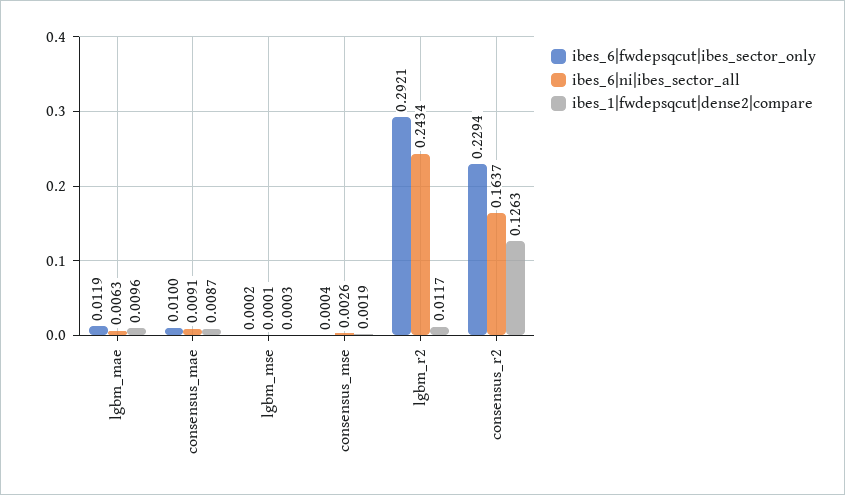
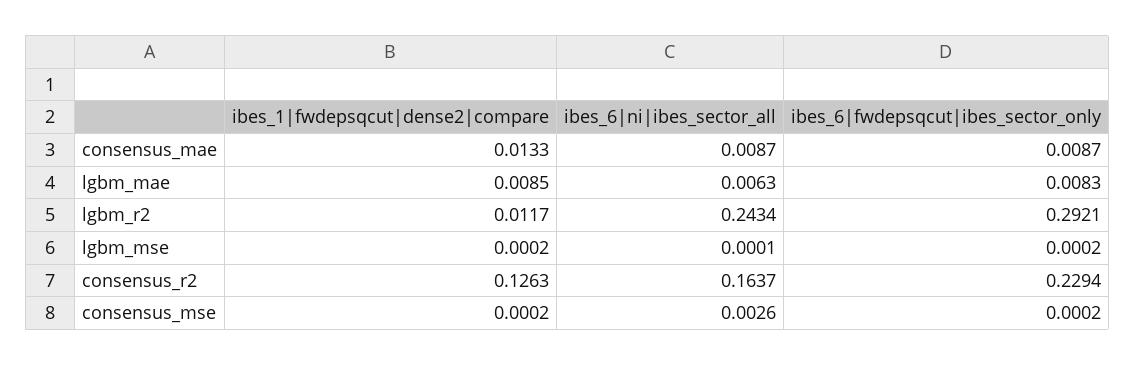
ibes_6|fwdepsqcut|ibes_sector_only, lgbm_mae: 0.0119 -> 0.0083
ibes_1|fwdepsqcut|dense2|compare, lgbm_mae: 0.0096 -> 0.0085
ibes_6|fwdepsqcut|ibes_sector_only, consensus_mae: 0.01 -> 0.0087
ibes_6|ni|ibes_sector_all, consensus_mae: 0.0091 -> 0.0087
ibes_1|fwdepsqcut|dense2|compare, consensus_mae: 0.0087 -> 0.0133
ibes_1|fwdepsqcut|dense2|compare, lgbm_mse: 0.0003 -> 0.0002
ibes_6|fwdepsqcut|ibes_sector_only, consensus_mse: 0.0004 -> 0.0002
ibes_1|fwdepsqcut|dense2|compare, consensus_mse: 0.0019 -> 0.0002

